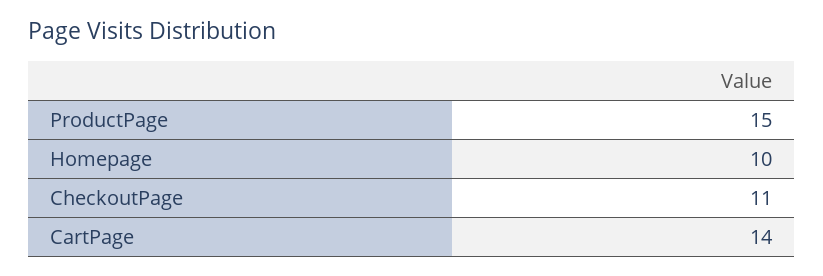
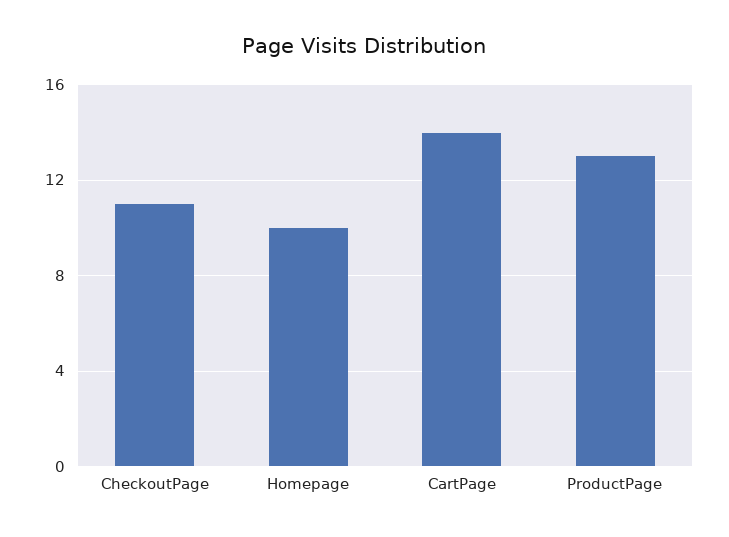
ProductPage: 15 -> 13

